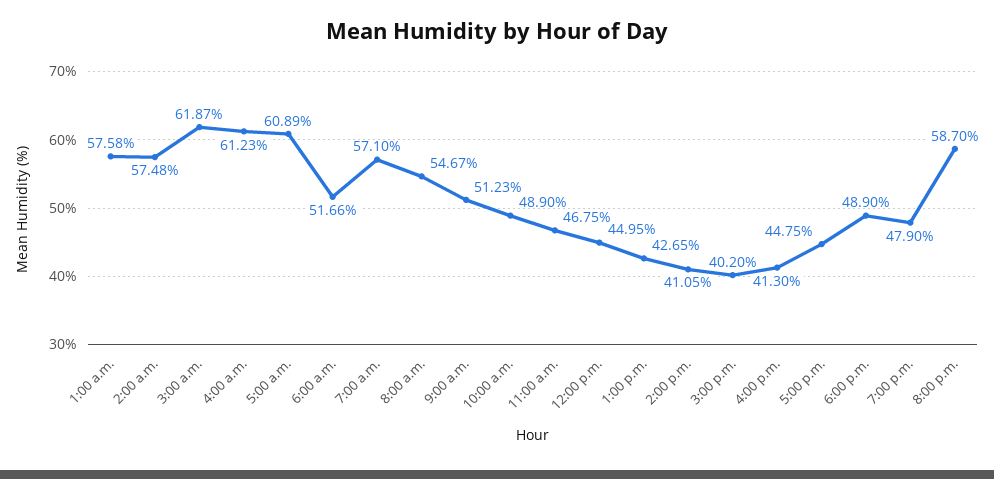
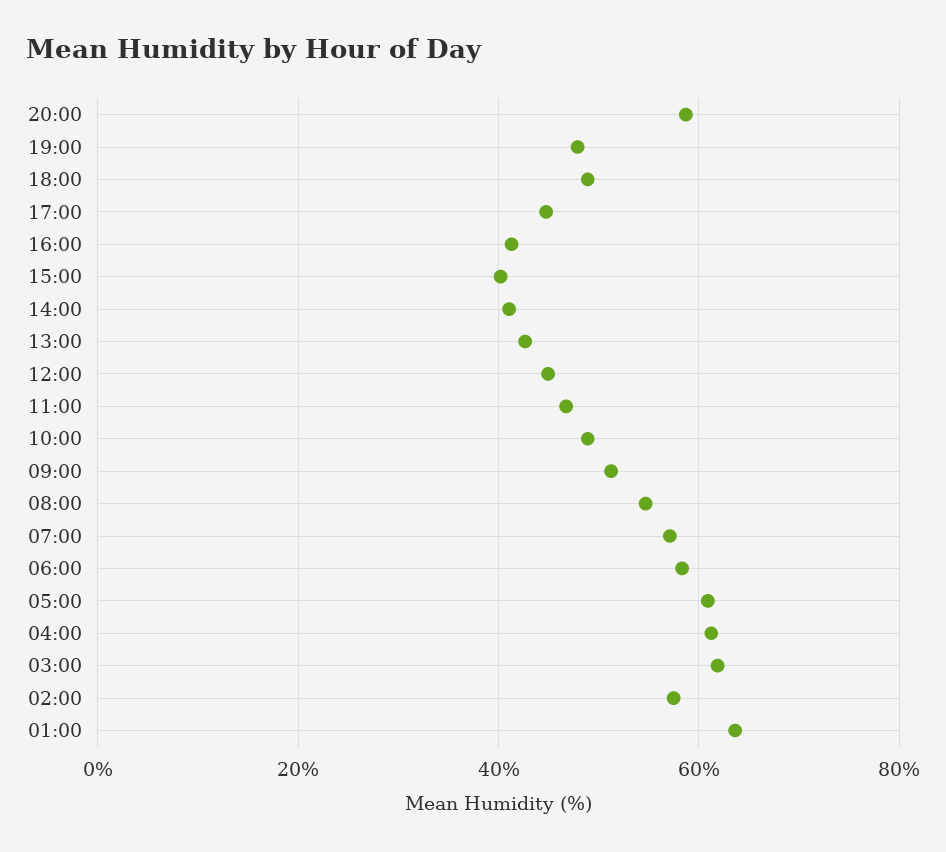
1:00 a.m.: 57.58 -> 64
6:00 a.m.: 51.66 -> 58

